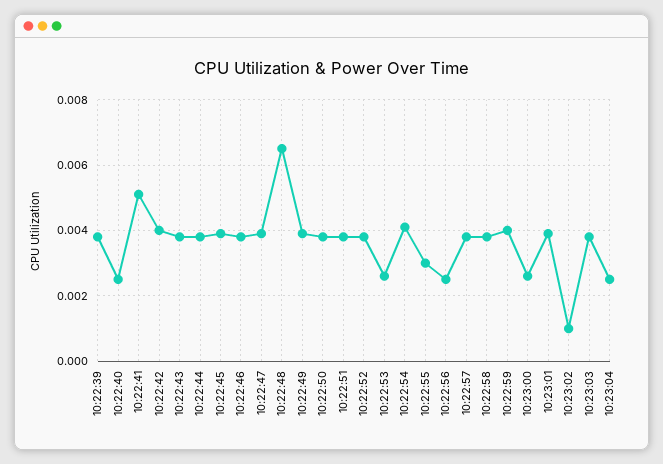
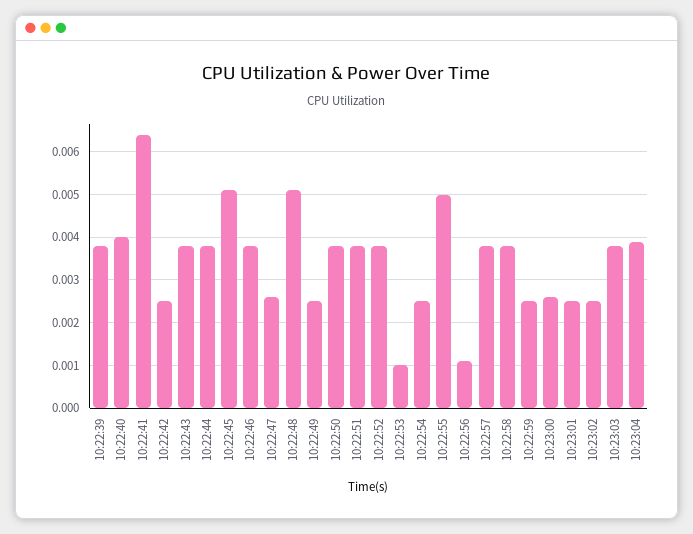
10:22:40: 0.0025 -> 0.004
10:22:41: 0.005 -> 0.0065
10:22:42: 0.004 -> 0.0025
10:22:45: 0.004 -> 0.005
10:22:47: 0.004 -> 0.0025
10:22:48: 0.0065 -> 0.005
10:22:49: 0.004 -> 0.0025
10:22:53: 0.0025 -> 0.001
10:22:54: 0.004 -> 0.0025
10:22:55: 0.003 -> 0.005
10:22:56: 0.0025 -> 0.001
10:22:59: 0.004 -> 0.0025
10:23:01: 0.004 -> 0.0025
10:23:02: 0.001 -> 0.0025
10:23:04: 0.0025 -> 0.004

